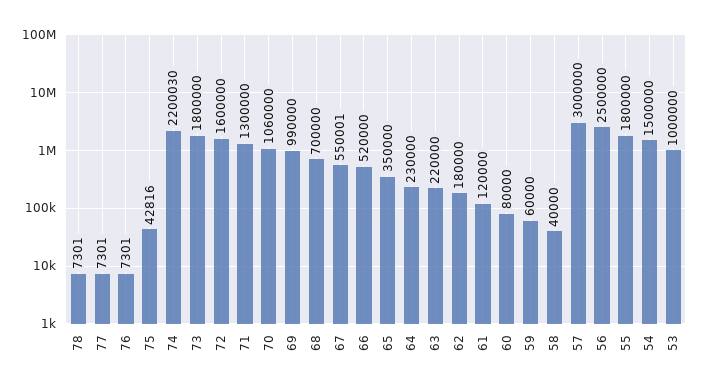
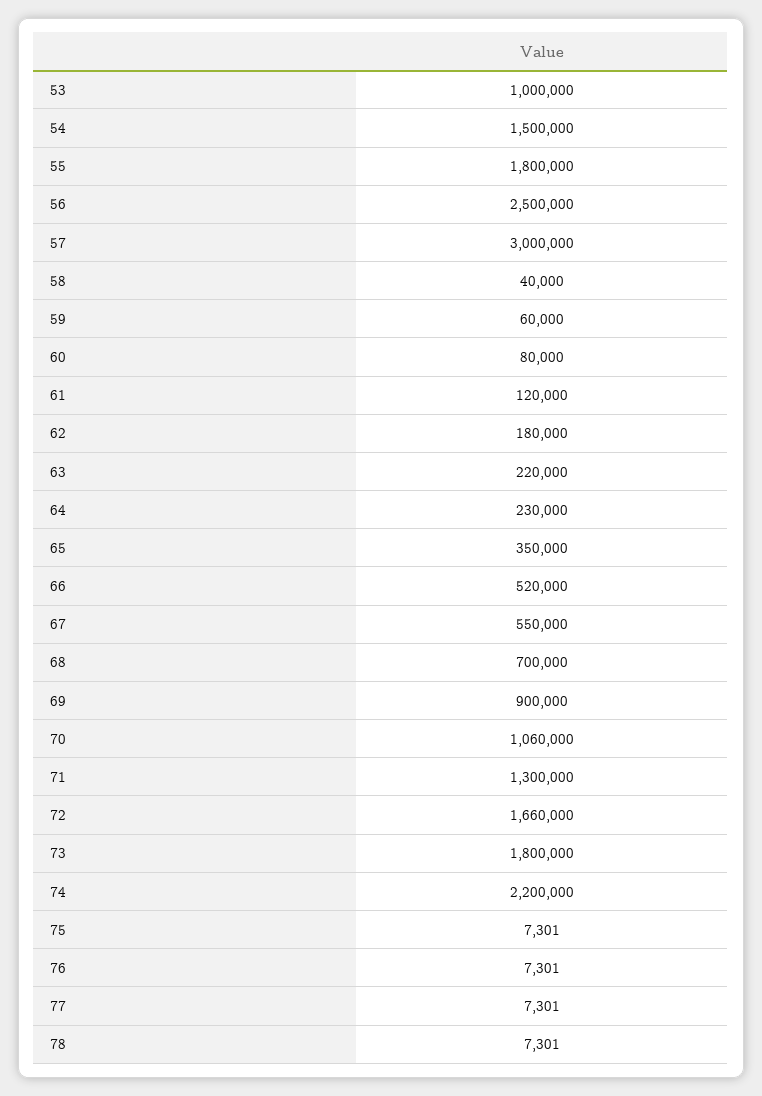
75: 42816 -> 7301
74: 2200030 -> 2200000
72: 1600000 -> 1660000
69: 990000 -> 900000
67: 550001 -> 550000

